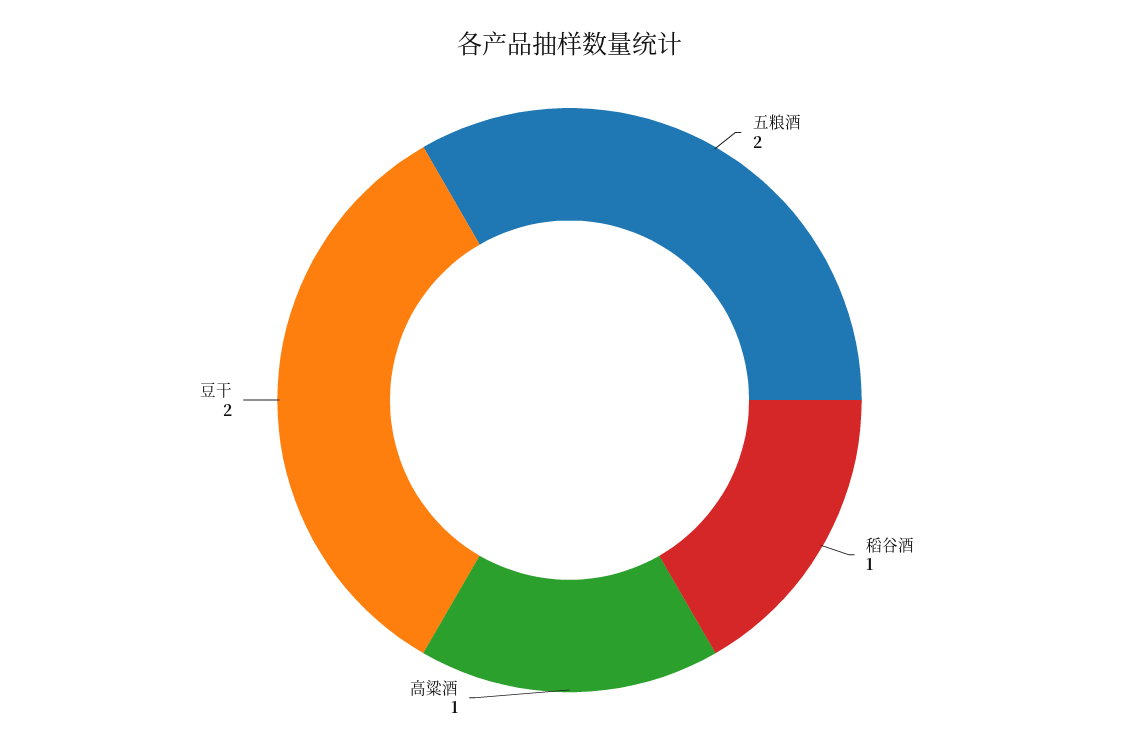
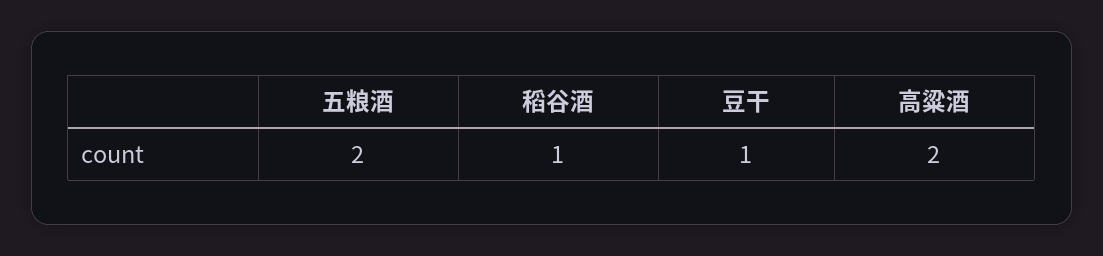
高粱酒: 1 -> 2
豆干: 2 -> 1

